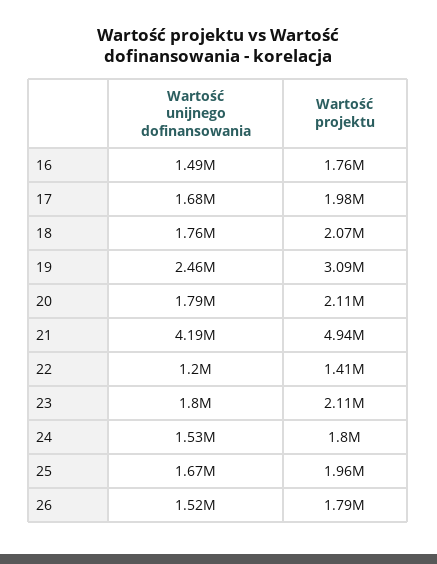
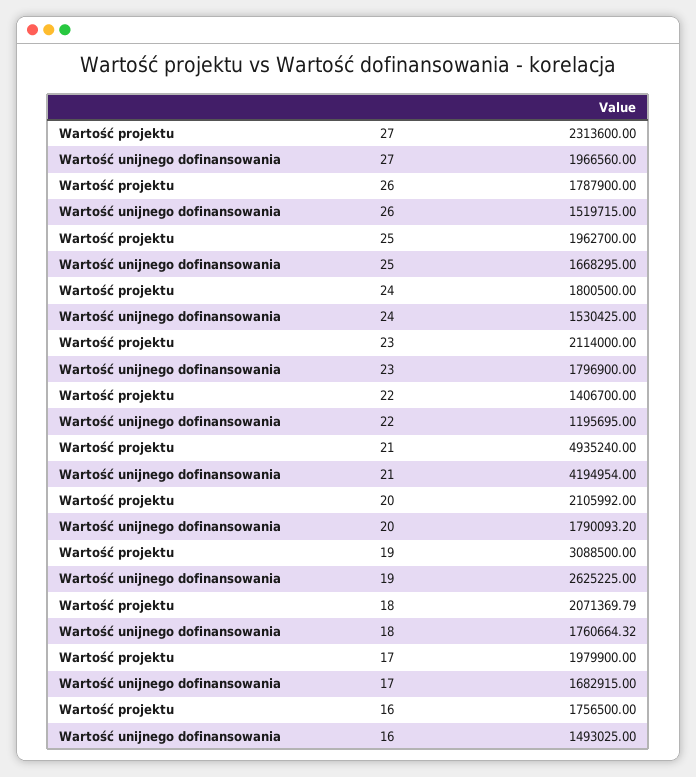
Wartość unijnego dofinansowania, 19: 2460000 -> 2625225
Wartość projektu, 27: none -> 2313600
Wartość unijnego dofinansowania, 27: none -> 1966560

